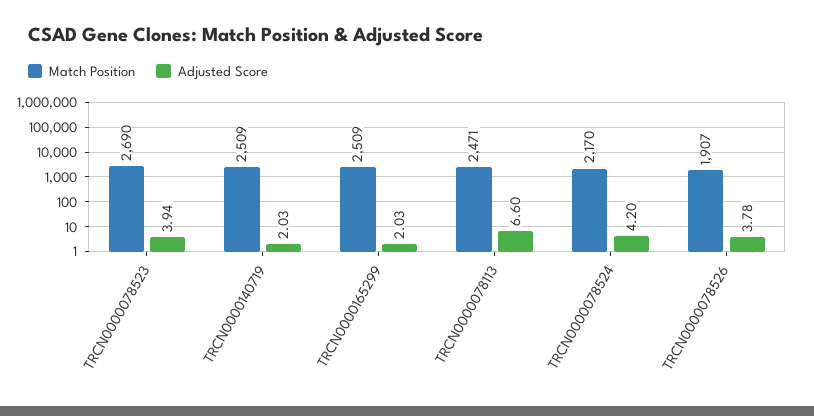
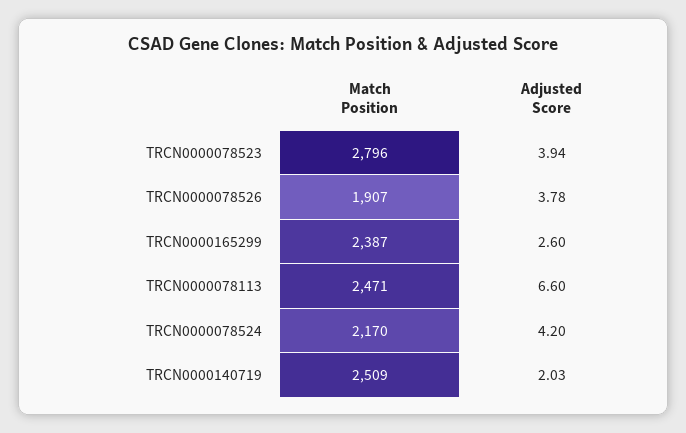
Match Position, TRCN0000078523: 2690 -> 2796
Match Position, TRCN0000165299: 2509 -> 2387
Adjusted Score, TRCN0000165299: 2.03 -> 2.6

